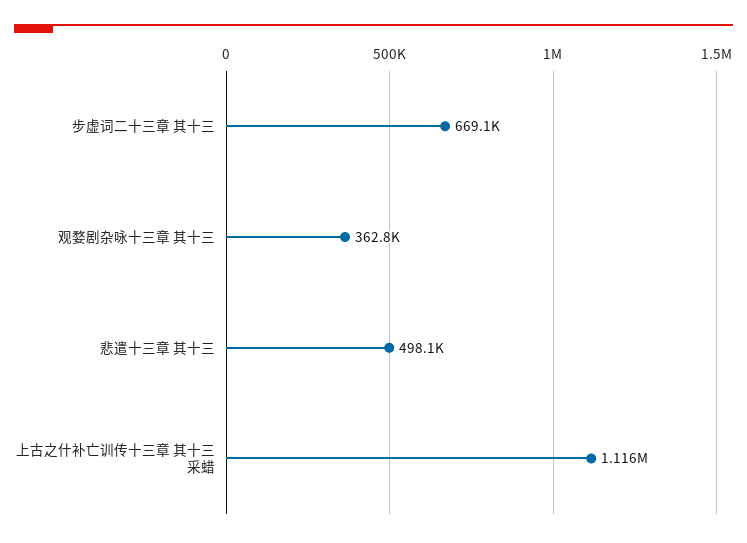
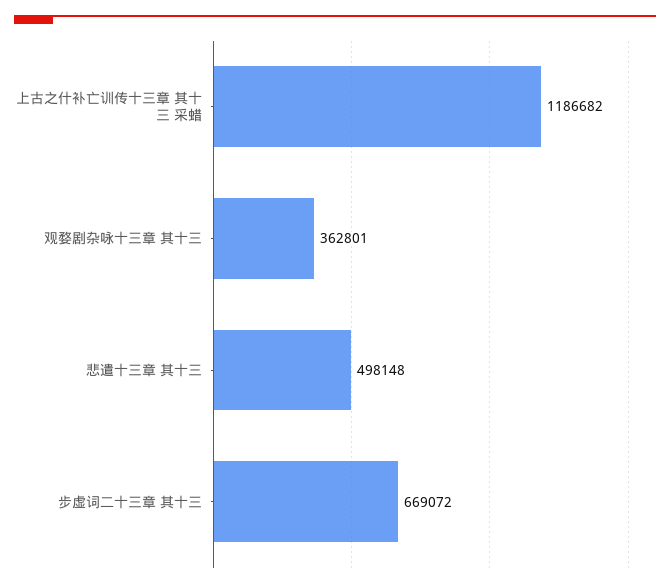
上古之什补亡训传十三章 其十三 采蜡: 1116000 -> 1186682

